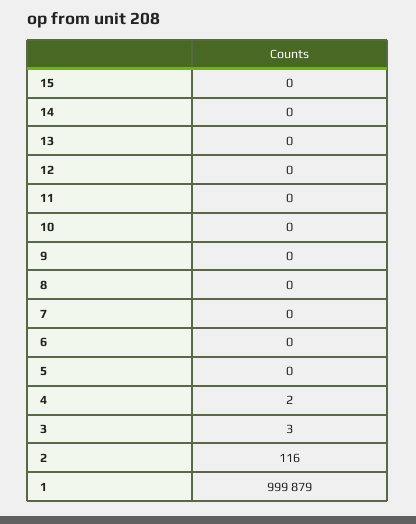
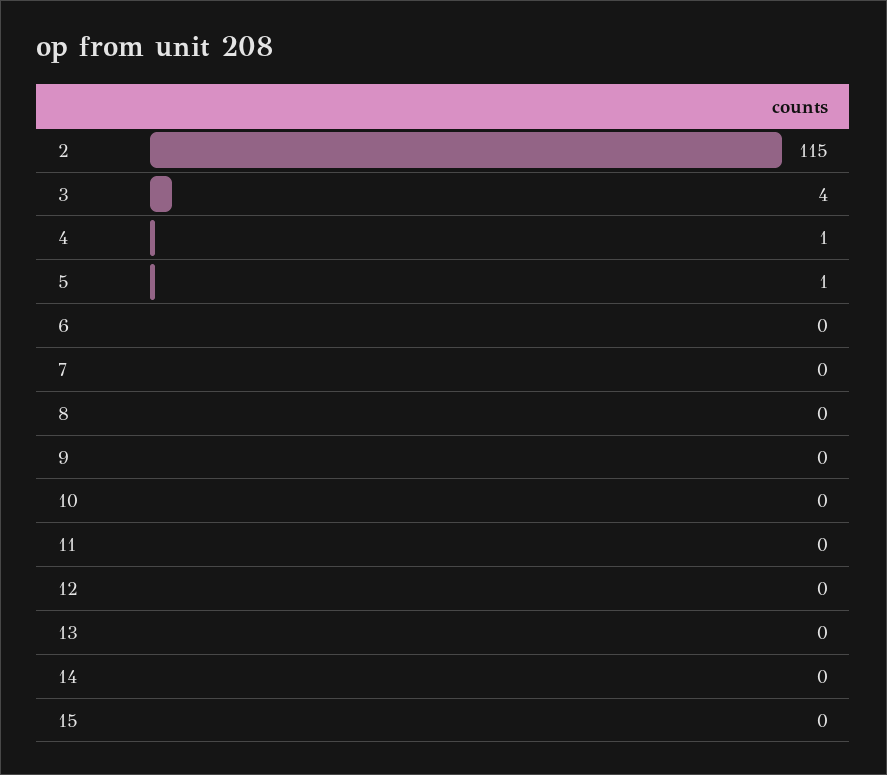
5: 0 -> 1
4: 2 -> 1
3: 3 -> 4
2: 116 -> 115
1: 999879 -> none

